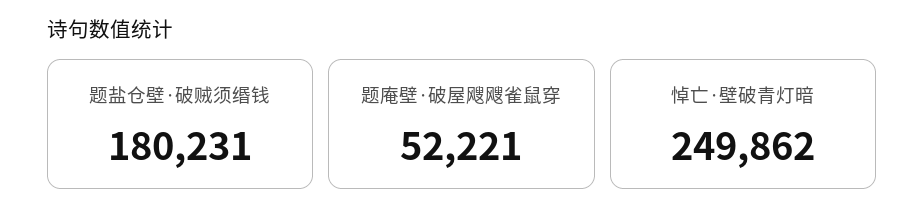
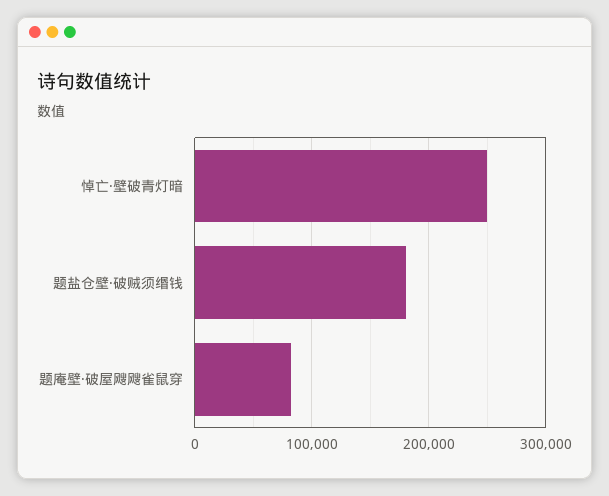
题庵壁·破屋飕飕雀鼠穿: 52221 -> 80000

